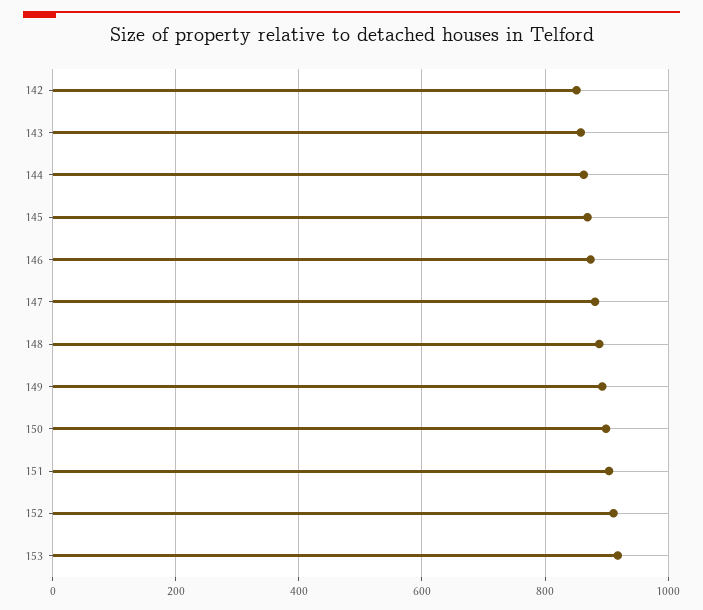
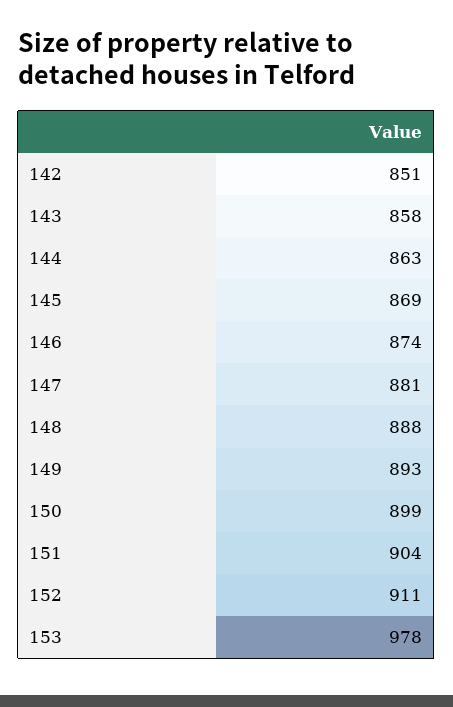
153: 920 -> 978

